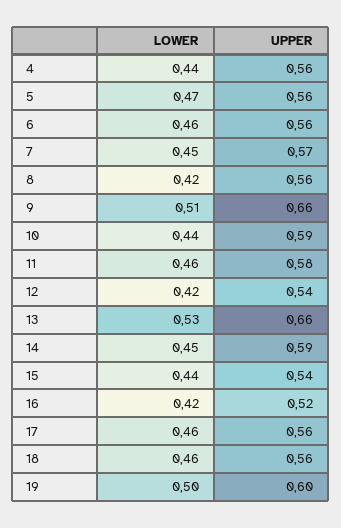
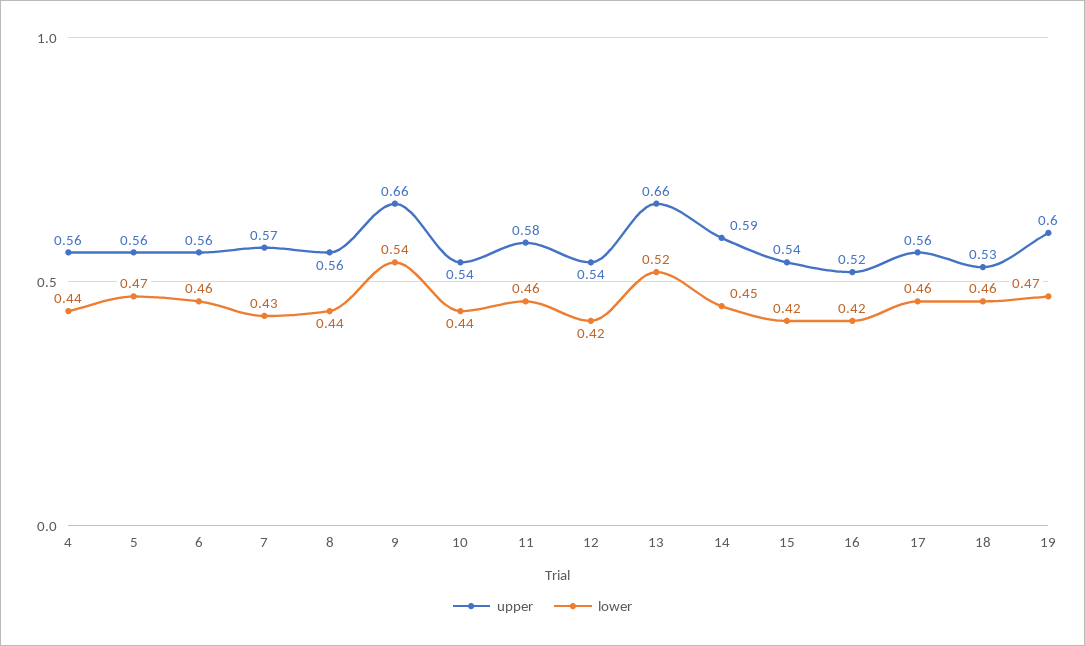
LOWER, 7: 0.45 -> 0.43
LOWER, 8: 0.42 -> 0.44
LOWER, 9: 0.51 -> 0.54
UPPER, 10: 0.59 -> 0.54
LOWER, 13: 0.53 -> 0.52
LOWER, 15: 0.44 -> 0.42
UPPER, 18: 0.56 -> 0.53
LOWER, 19: 0.5 -> 0.47

